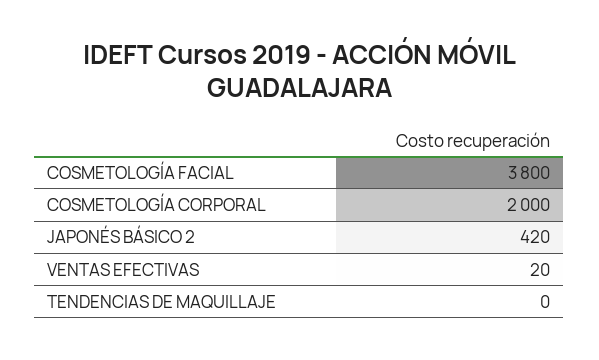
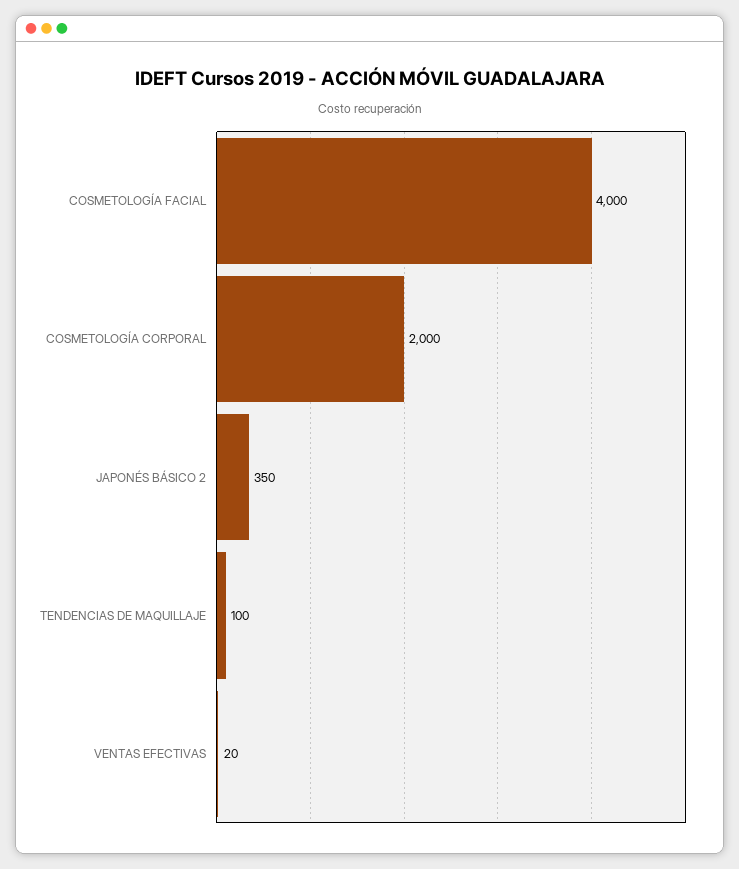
COSMETOLOGÍA FACIAL: 3800 -> 4000
JAPONÉS BÁSICO 2: 420 -> 350
TENDENCIAS DE MAQUILLAJE: 0 -> 100

